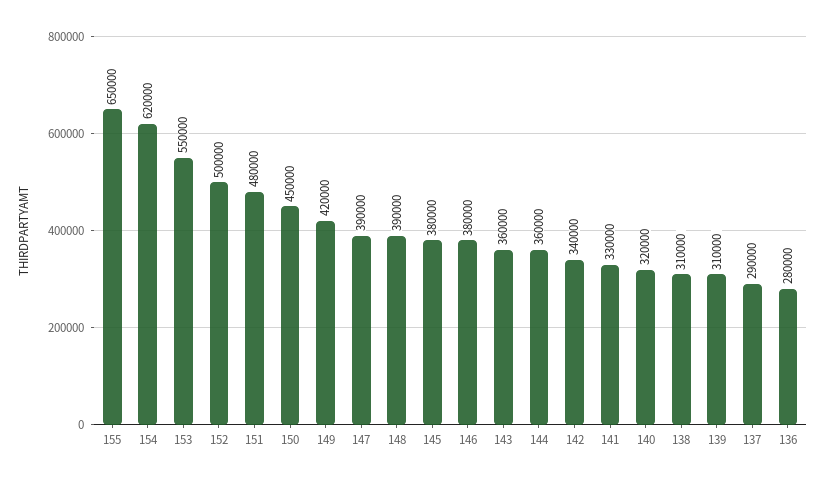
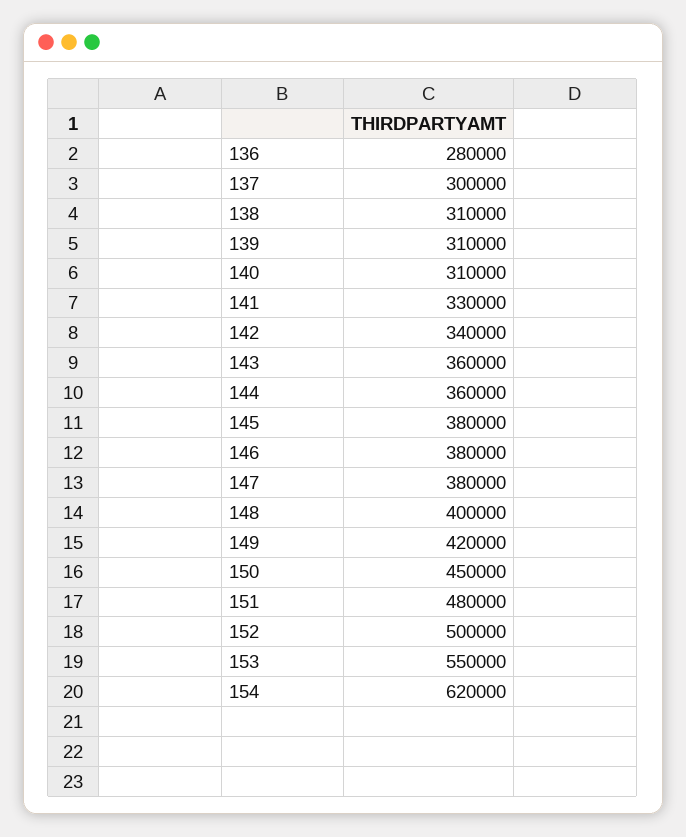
155: 650000 -> none
147: 390000 -> 380000
148: 390000 -> 400000
140: 320000 -> 310000
137: 290000 -> 300000

